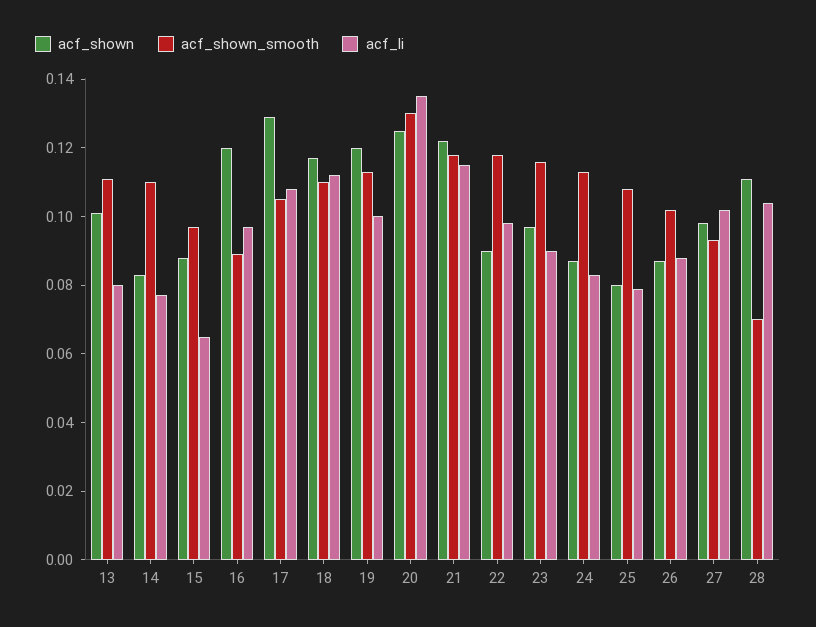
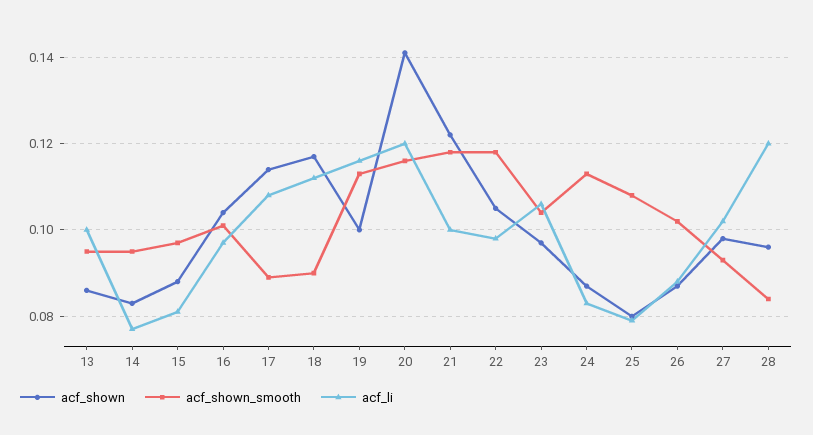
acf_shown, 13: 0.1 -> 0.085
acf_shown_smooth, 13: 0.11 -> 0.095
acf_li, 13: 0.08 -> 0.1
acf_shown_smooth, 14: 0.11 -> 0.095
acf_li, 15: 0.065 -> 0.08
acf_shown, 16: 0.12 -> 0.105
acf_shown_smooth, 16: 0.09 -> 0.1
acf_shown, 17: 0.13 -> 0.115
acf_shown_smooth, 17: 0.105 -> 0.09
acf_shown_smooth, 18: 0.11 -> 0.09
acf_shown, 19: 0.12 -> 0.1
acf_li, 19: 0.1 -> 0.115
acf_shown, 20: 0.125 -> 0.14
acf_shown_smooth, 20: 0.13 -> 0.115
acf_li, 20: 0.135 -> 0.12
acf_li, 21: 0.115 -> 0.1
acf_shown, 22: 0.09 -> 0.105
acf_shown_smooth, 23: 0.115 -> 0.105
acf_li, 23: 0.09 -> 0.105
acf_shown, 28: 0.11 -> 0.095
acf_shown_smooth, 28: 0.07 -> 0.085
acf_li, 28: 0.105 -> 0.12

